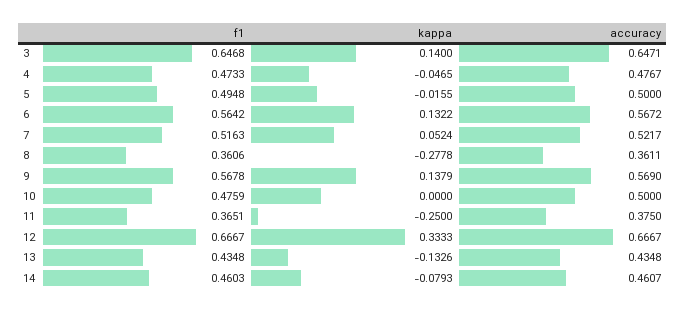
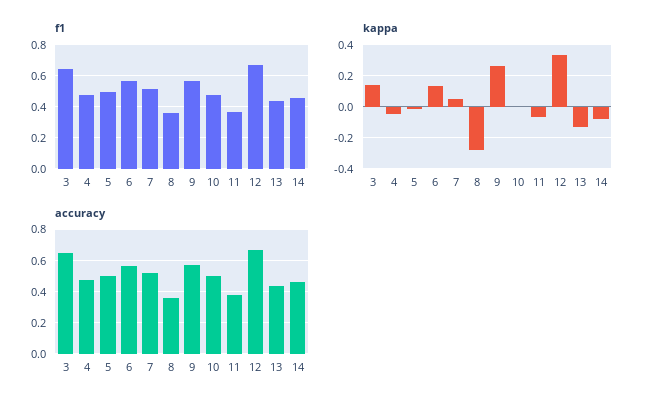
kappa, 9: 0.1379 -> 0.25
kappa, 11: -0.25 -> -0.05

